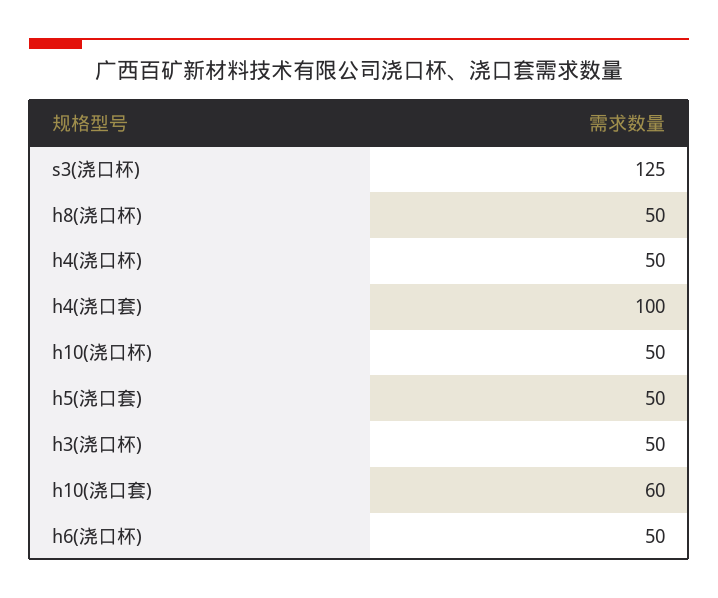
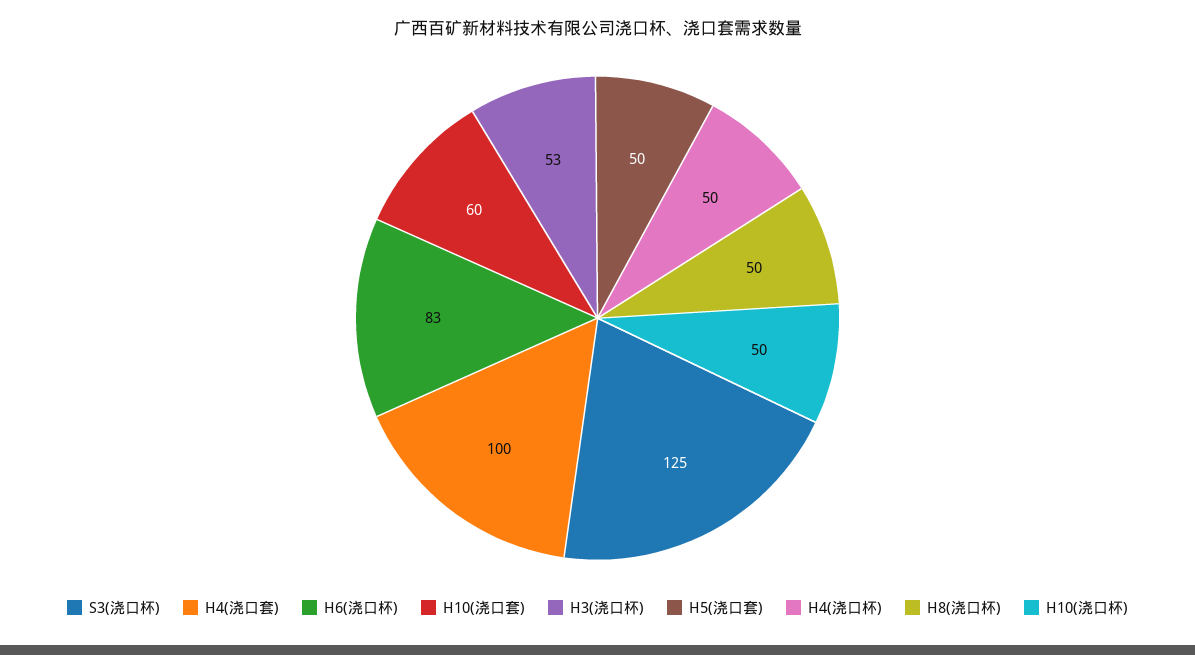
h3(浇口杯): 50 -> 53
h6(浇口杯): 50 -> 83

